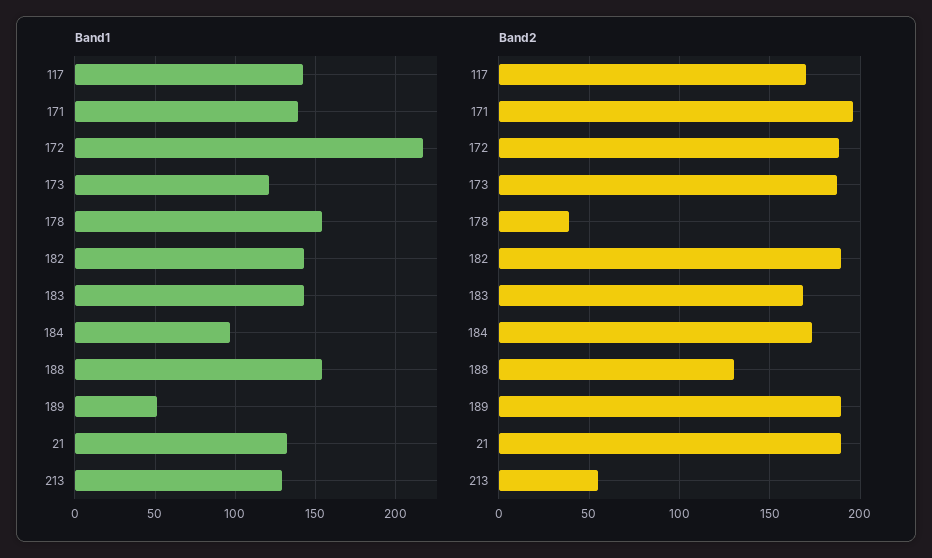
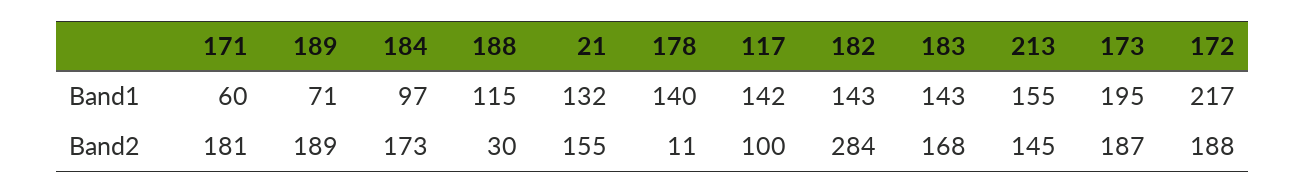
Band1, 171: 140 -> 60
Band1, 173: 120 -> 195
Band1, 178: 155 -> 140
Band1, 188: 155 -> 115
Band1, 189: 50 -> 71
Band1, 213: 130 -> 155
Band2, 117: 170 -> 100
Band2, 171: 195 -> 181
Band2, 178: 40 -> 11
Band2, 182: 190 -> 284
Band2, 188: 130 -> 30
Band2, 21: 190 -> 155
Band2, 213: 55 -> 145

